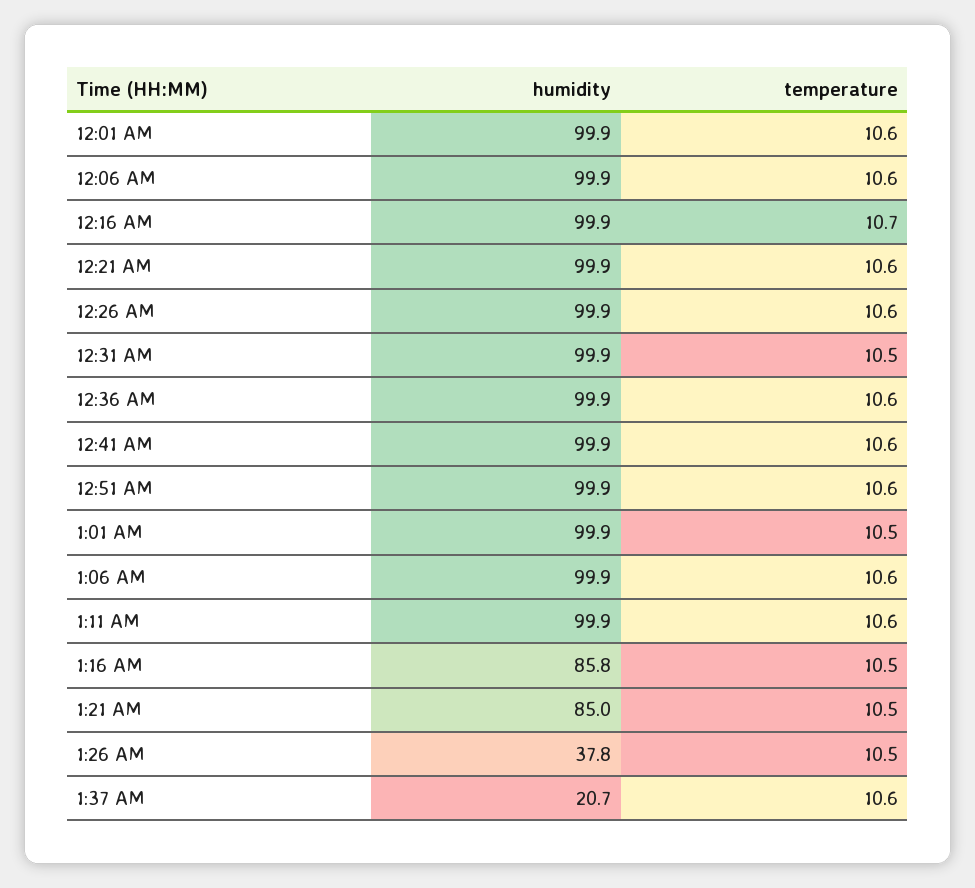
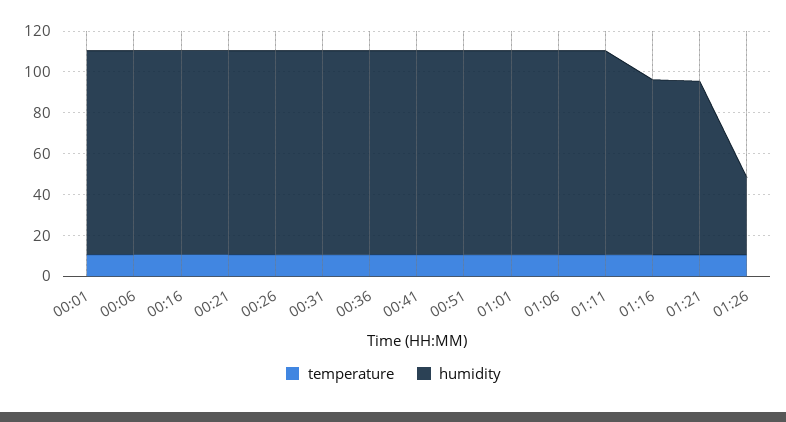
humidity, 1:37 AM: 20.7 -> none
temperature, 1:37 AM: 10.6 -> none

